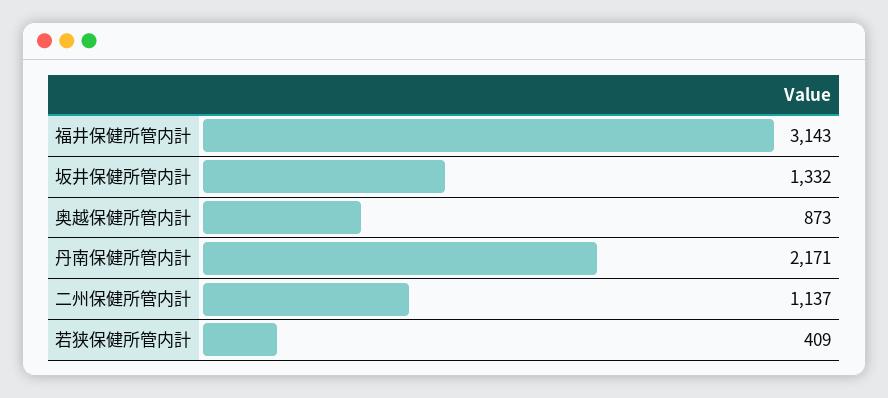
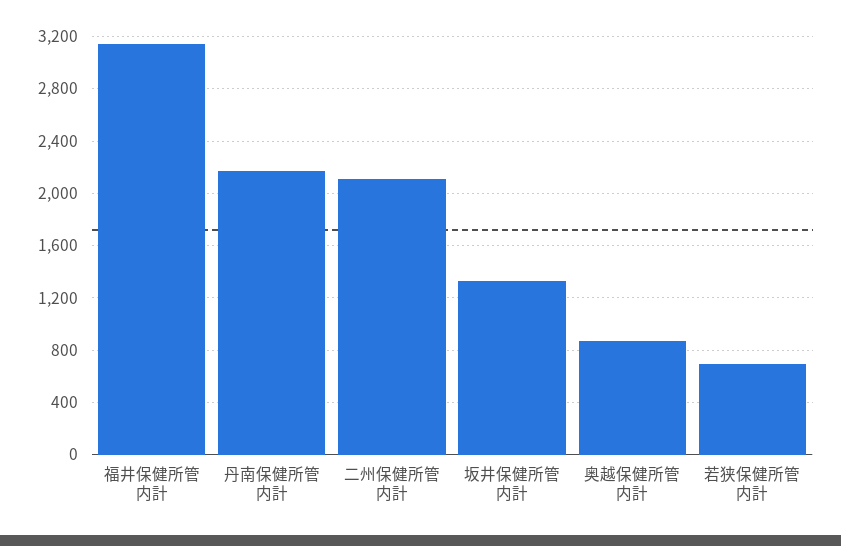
二州保健所管内計: 1137 -> 2100
若狭保健所管内計: 409 -> 700

